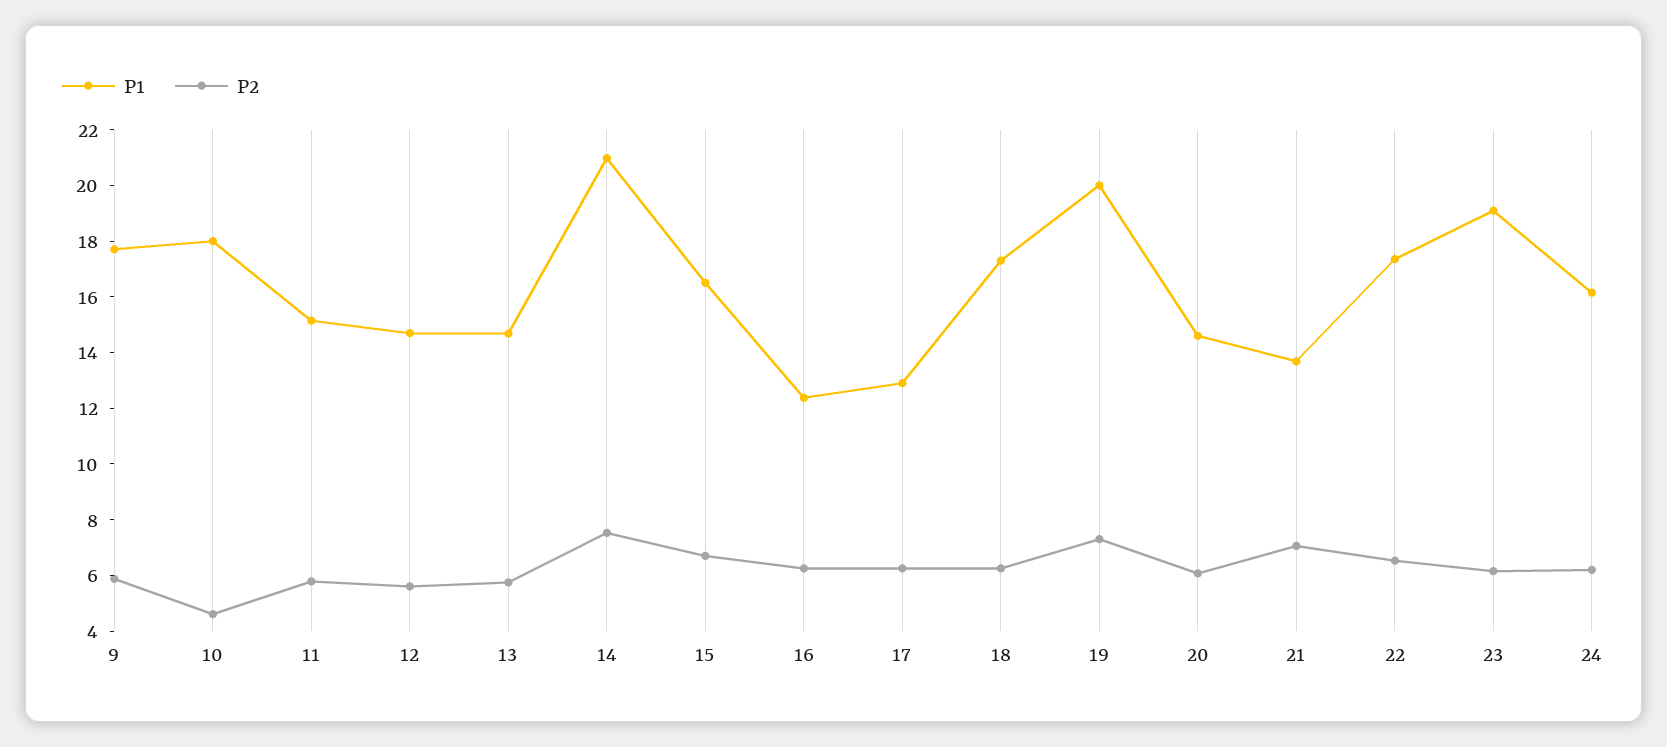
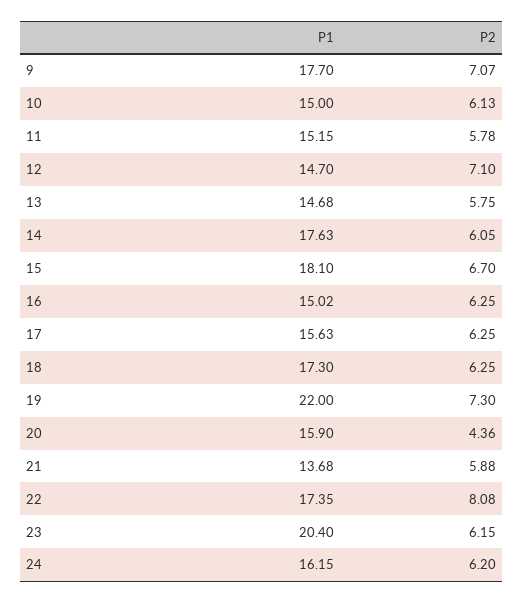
P2, 9: 6 -> 7.07
P1, 10: 18 -> 15
P2, 10: 4.5 -> 6.13
P2, 12: 5.5 -> 7.1
P1, 14: 21 -> 17.63
P2, 14: 7.5 -> 6.05
P1, 15: 16.5 -> 18.1
P1, 16: 12.5 -> 15.02
P1, 17: 13 -> 15.63
P1, 19: 20 -> 22
P1, 20: 14.5 -> 15.9
P2, 20: 6 -> 4.36
P2, 21: 7 -> 5.88
P2, 22: 6.5 -> 8.08
P1, 23: 19 -> 20.4

